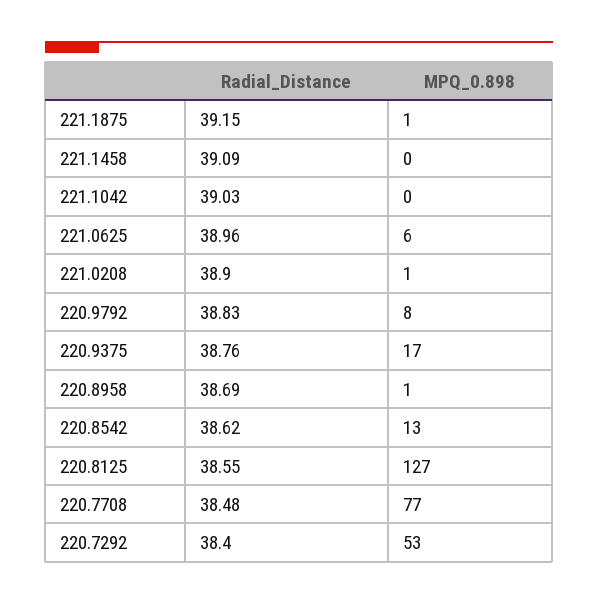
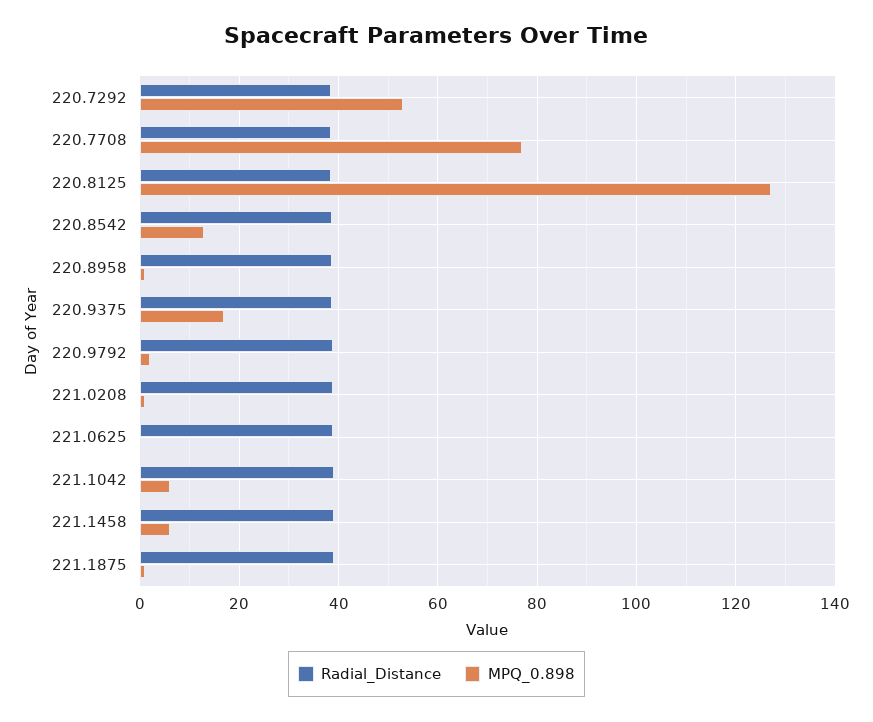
MPQ_0.898, 221.1458: 0 -> 6
MPQ_0.898, 221.1042: 0 -> 6
MPQ_0.898, 221.0625: 6 -> 0
MPQ_0.898, 220.9792: 8 -> 2

